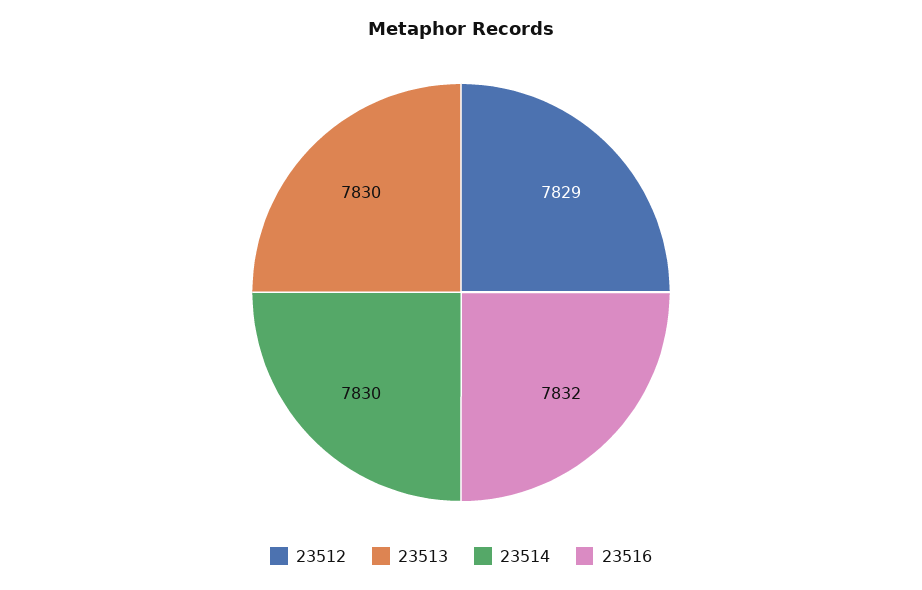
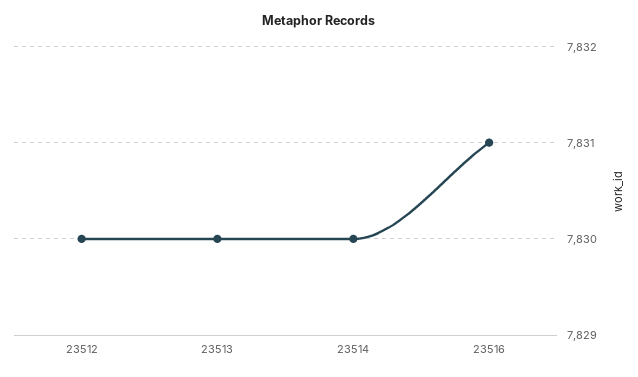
23512: 7829 -> 7830
23516: 7832 -> 7831

